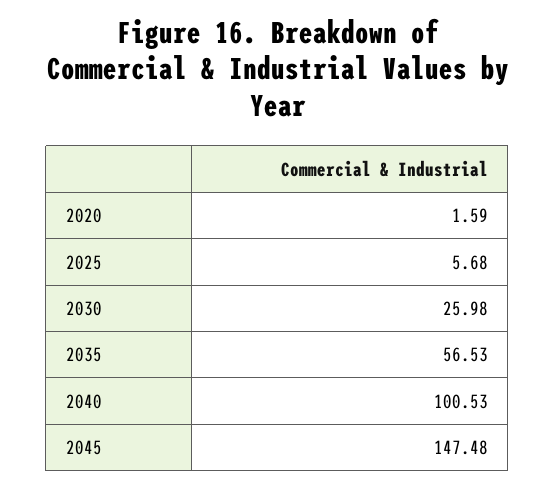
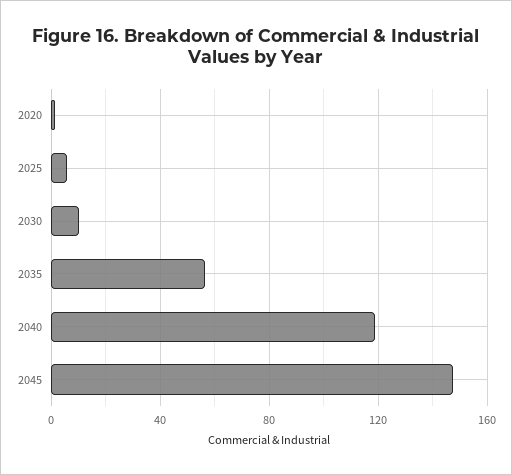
2030: 25.98 -> 10
2040: 100.53 -> 120

